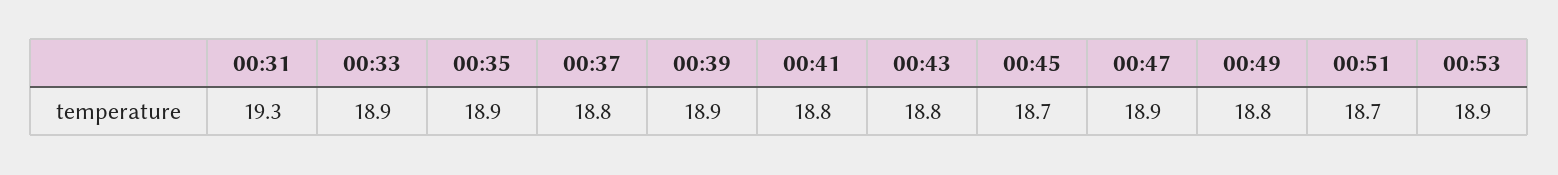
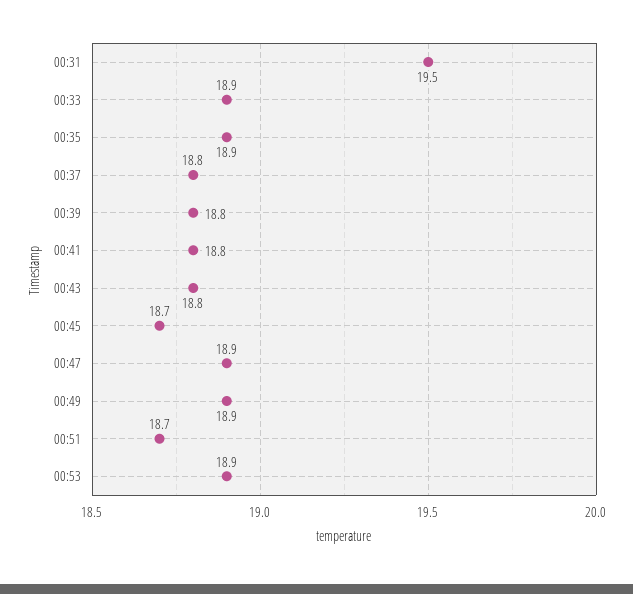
00:31: 19.3 -> 19.5
00:39: 18.9 -> 18.8
00:49: 18.8 -> 18.9

